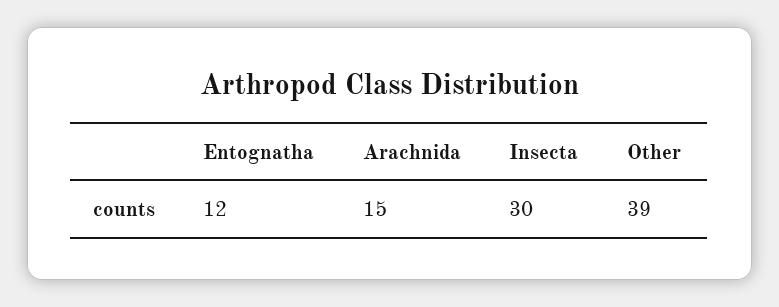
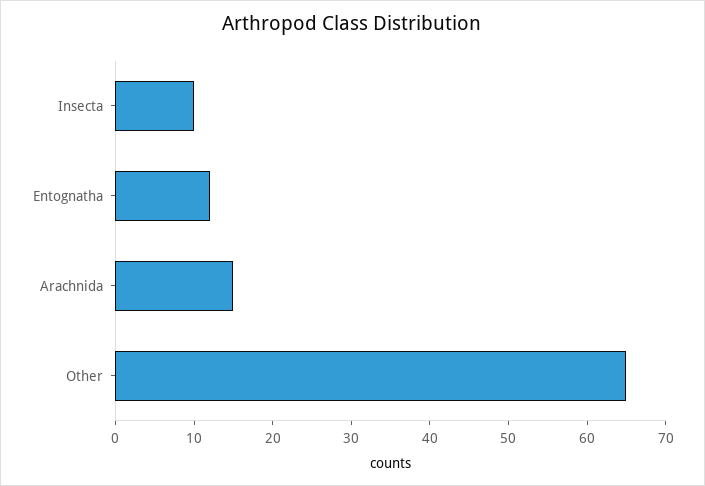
Insecta: 30 -> 10
Other: 39 -> 65

